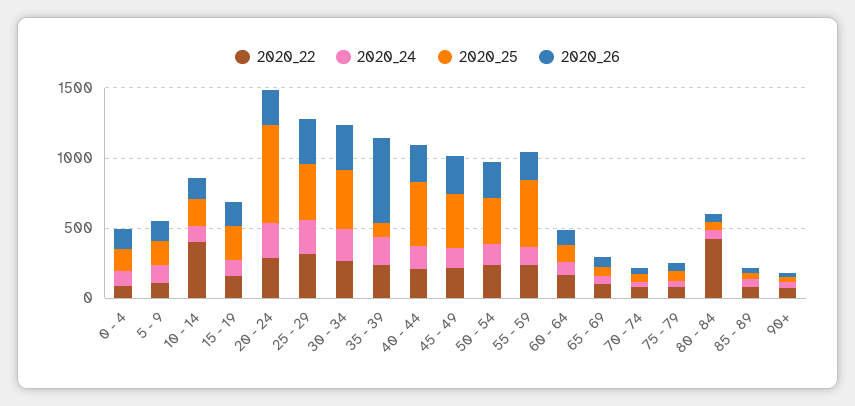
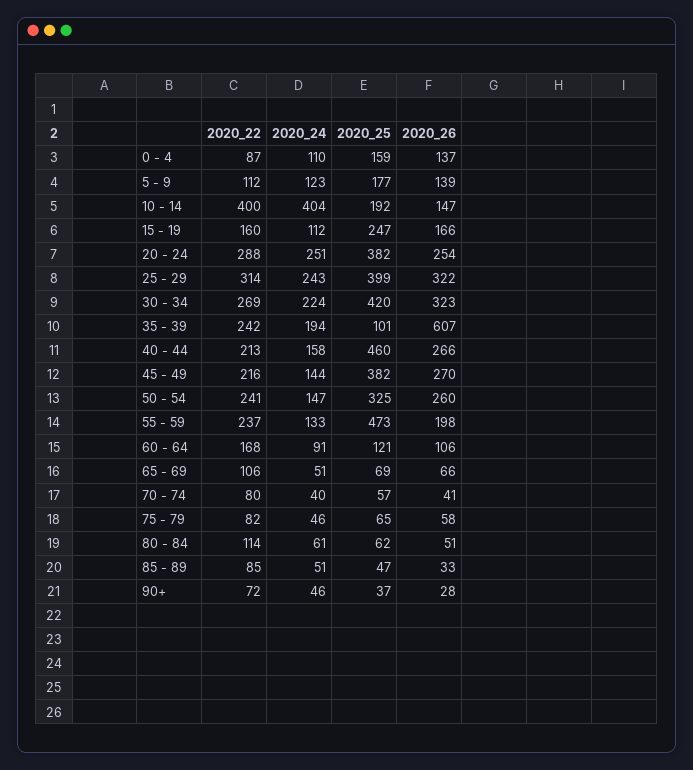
2020_24, 10 - 14: 100 -> 404
2020_25, 20 - 24: 700 -> 382
2020_22, 80 - 84: 400 -> 114

